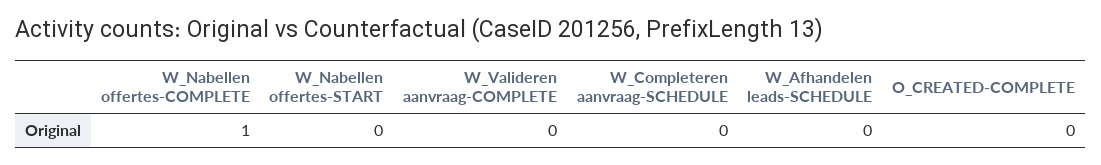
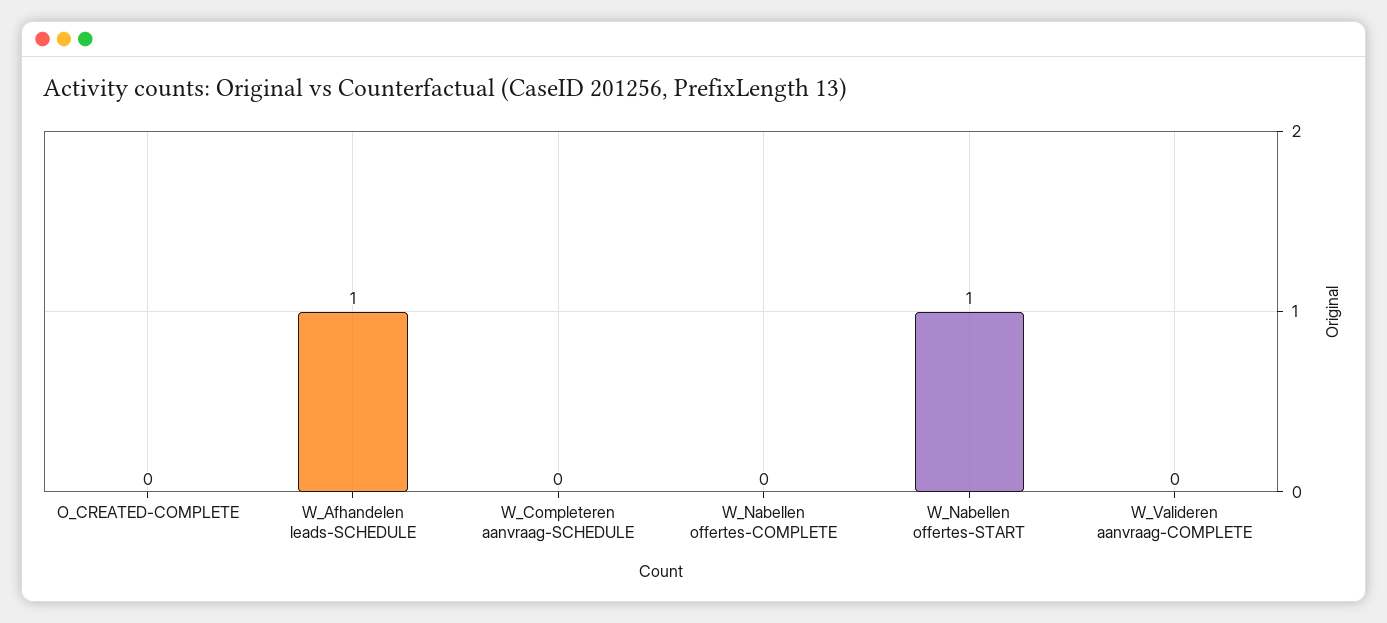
W_Nabellen offertes-COMPLETE: 1 -> 0
W_Nabellen offertes-START: 0 -> 1
W_Afhandelen leads-SCHEDULE: 0 -> 1

